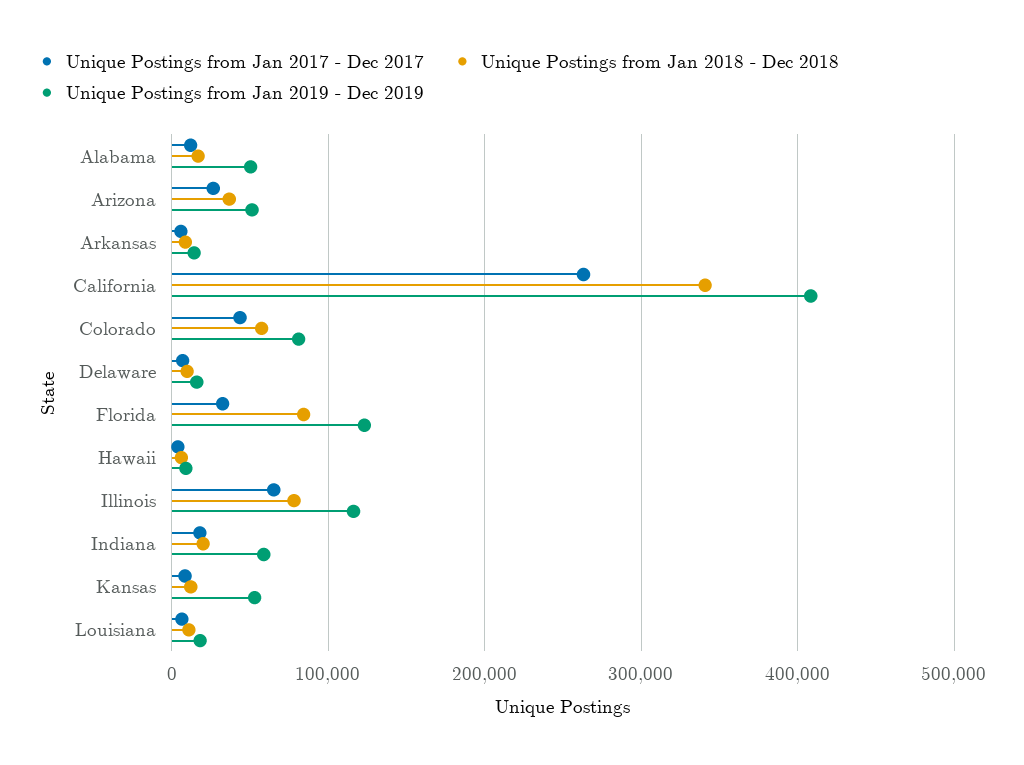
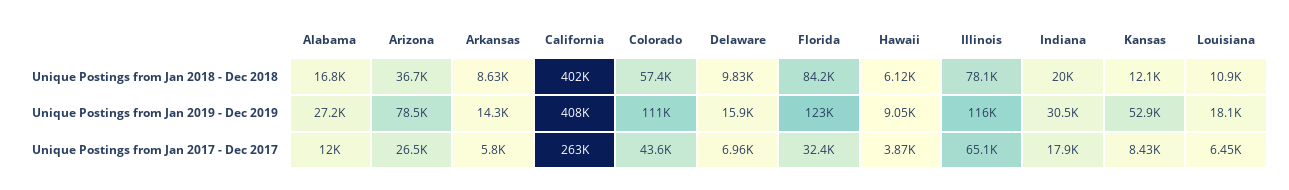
Unique Postings from Jan 2019 - Dec 2019, Alabama: 50000 -> 27200
Unique Postings from Jan 2019 - Dec 2019, Arizona: 50000 -> 78500
Unique Postings from Jan 2018 - Dec 2018, California: 340000 -> 402000
Unique Postings from Jan 2019 - Dec 2019, Colorado: 80000 -> 111000
Unique Postings from Jan 2019 - Dec 2019, Indiana: 60000 -> 30500

